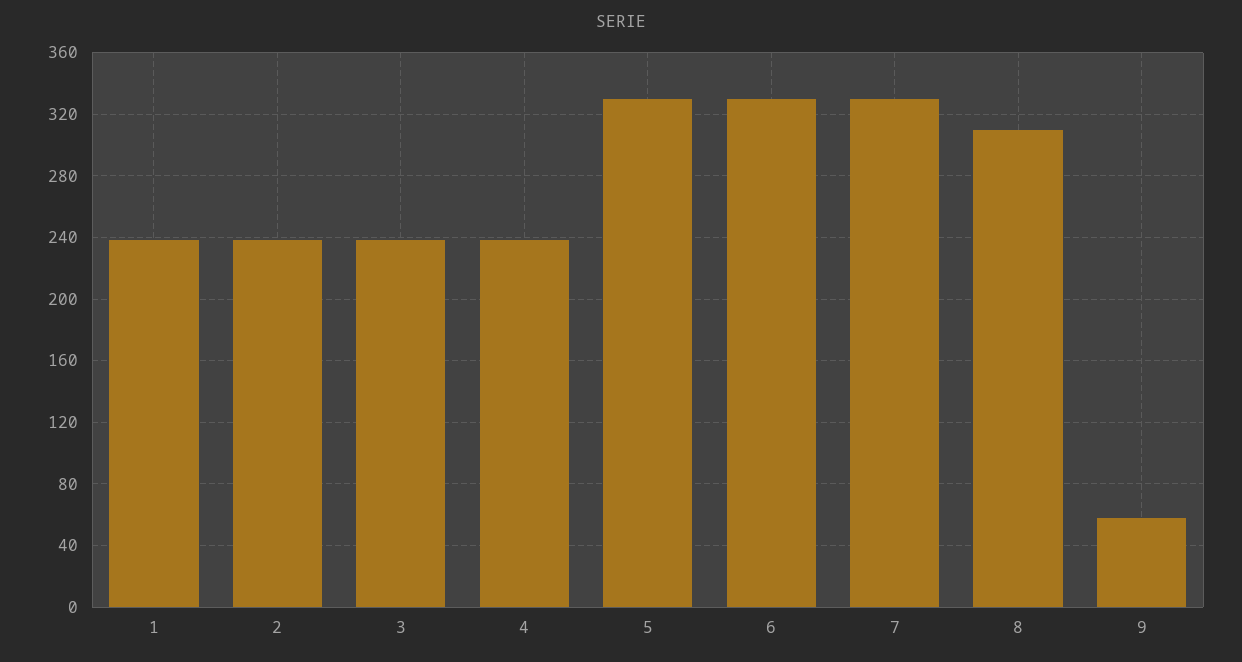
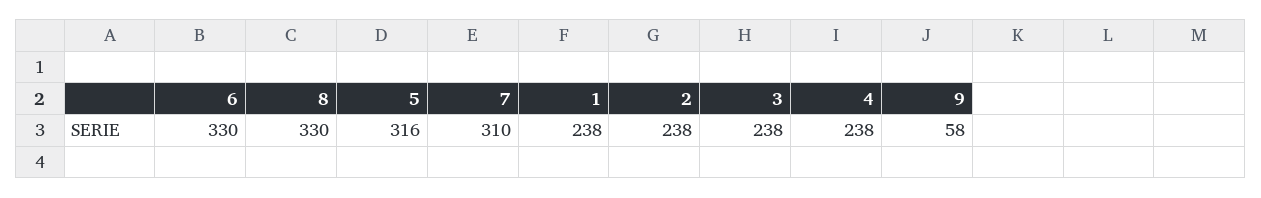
5: 330 -> 316
7: 330 -> 310
8: 310 -> 330

